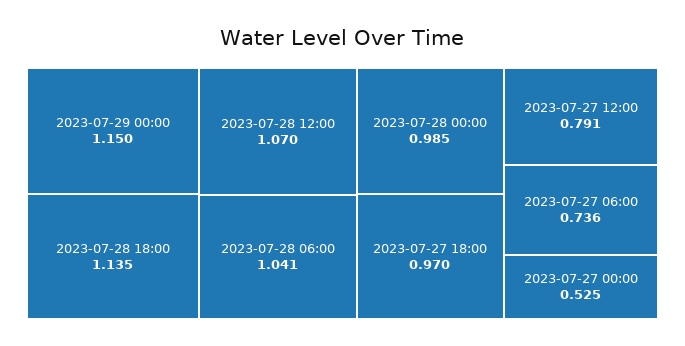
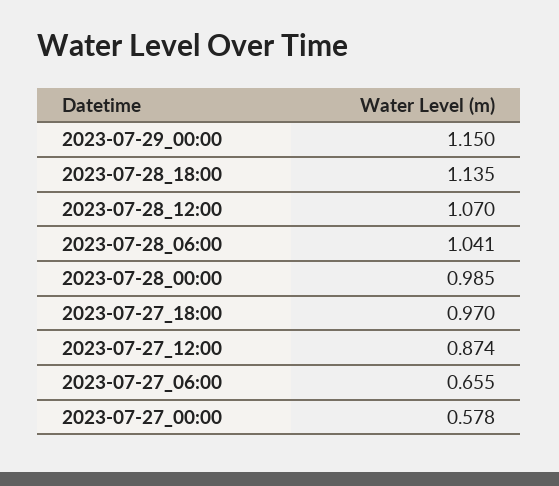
2023-07-27 12:00: 0.791 -> 0.874
2023-07-27 06:00: 0.736 -> 0.655
2023-07-27 00:00: 0.525 -> 0.578

